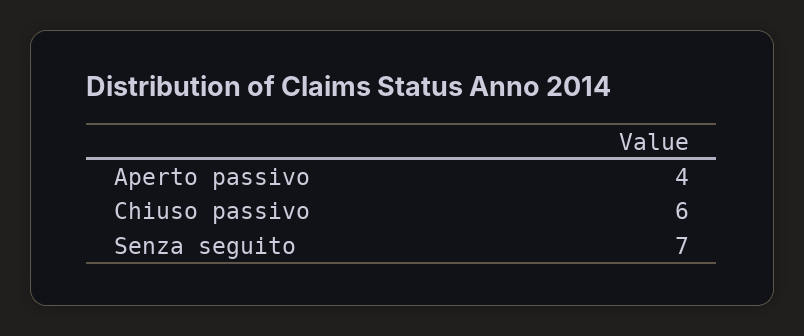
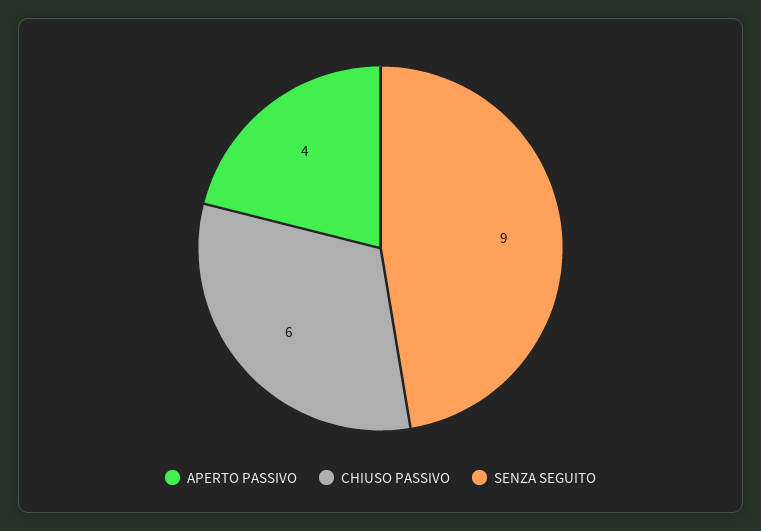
Senza seguito: 7 -> 9

